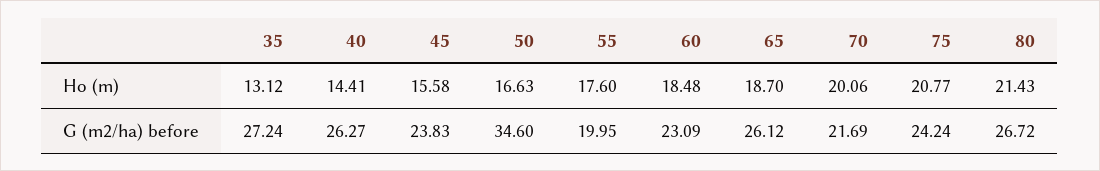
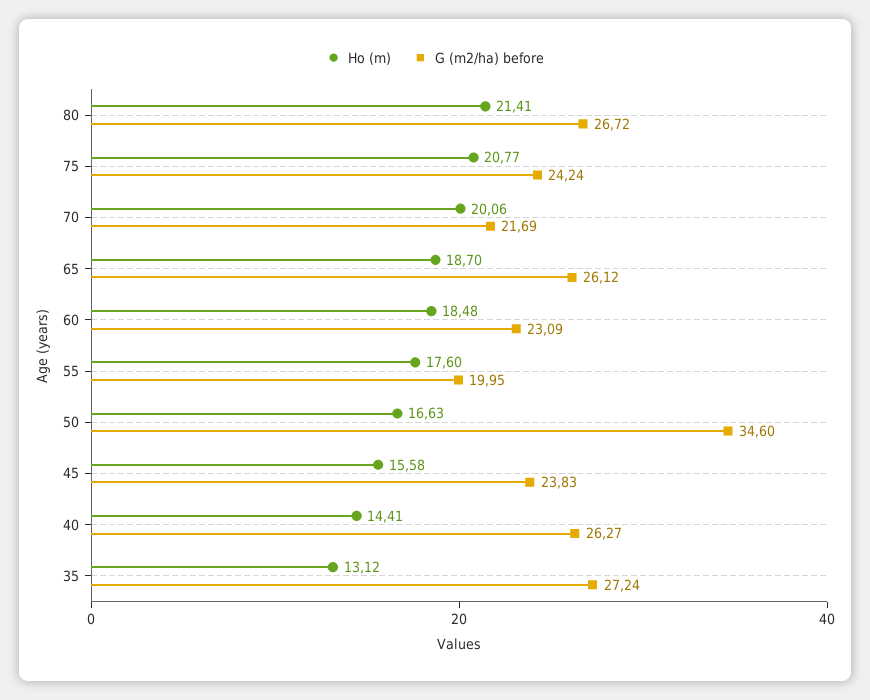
Ho (m), 80: 21.43 -> 21.41

